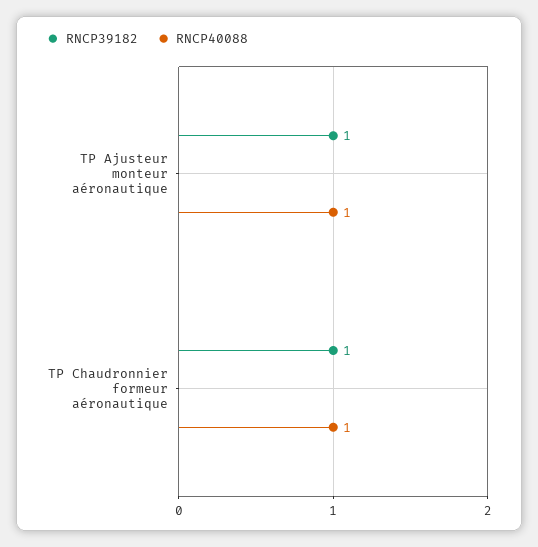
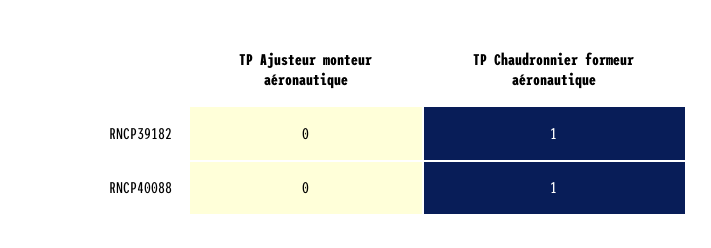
RNCP39182, TP Ajusteur monteur aéronautique: 1 -> 0
RNCP40088, TP Ajusteur monteur aéronautique: 1 -> 0

